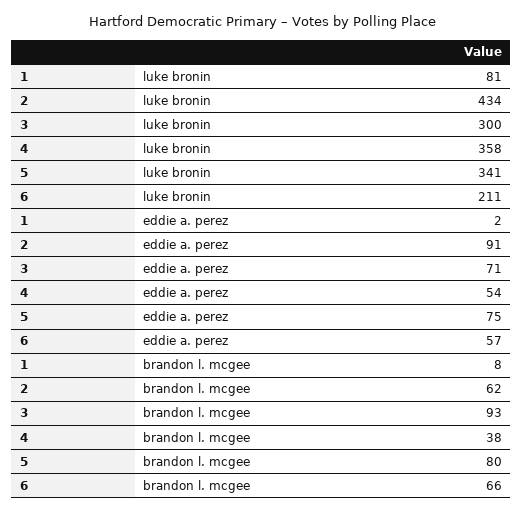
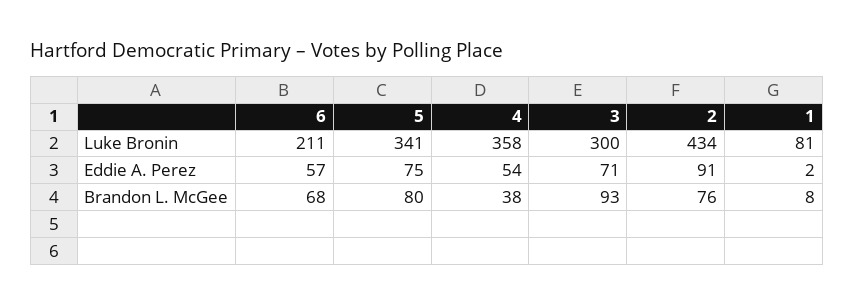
2, brandon l. mcgee: 62 -> 76
6, brandon l. mcgee: 66 -> 68

